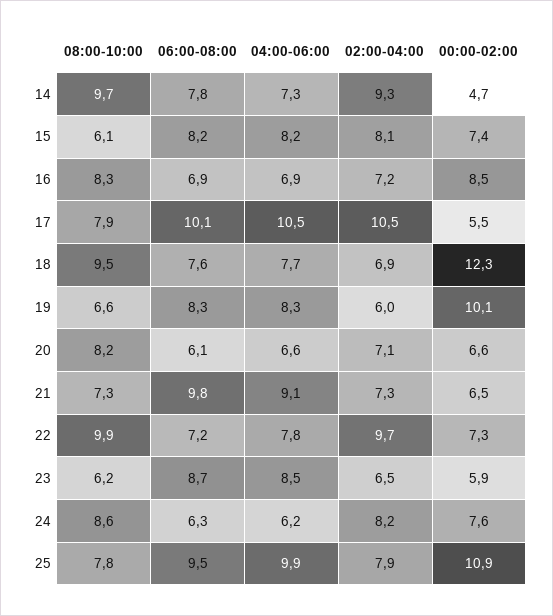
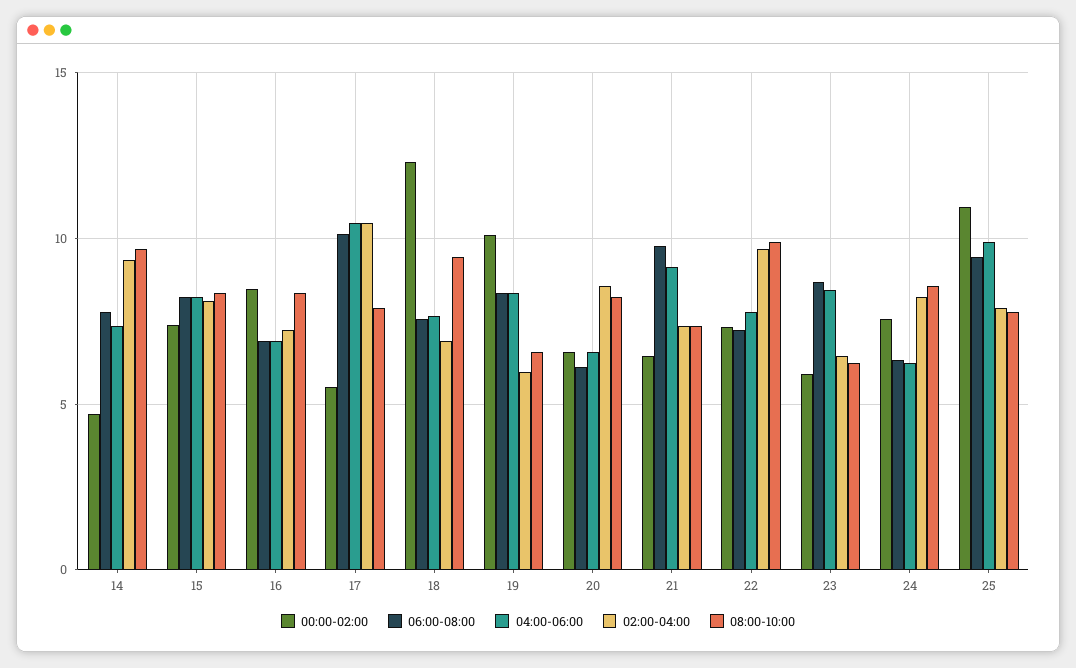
08:00-10:00, 15: 6.1 -> 8.5
02:00-04:00, 20: 7.1 -> 8.5

